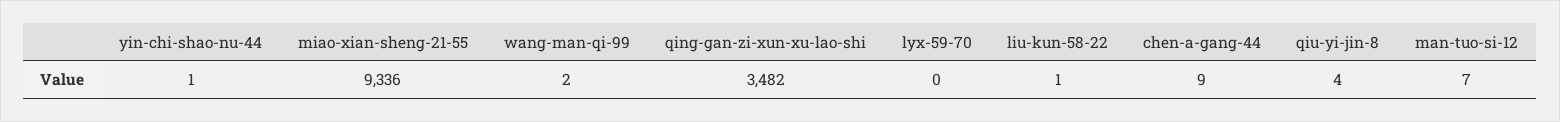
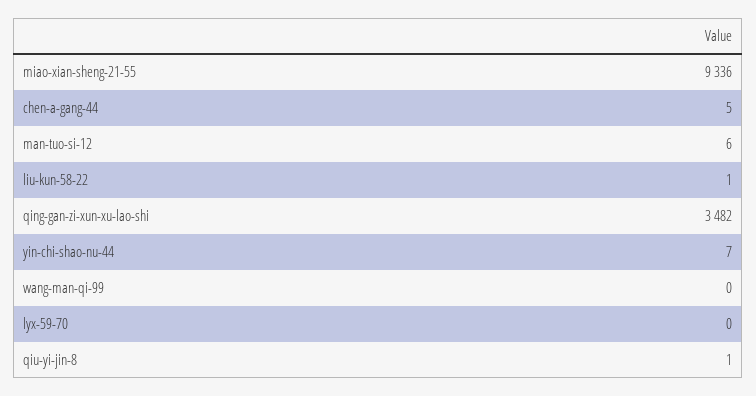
yin-chi-shao-nu-44: 1 -> 7
wang-man-qi-99: 2 -> 0
chen-a-gang-44: 9 -> 5
qiu-yi-jin-8: 4 -> 1
man-tuo-si-12: 7 -> 6

